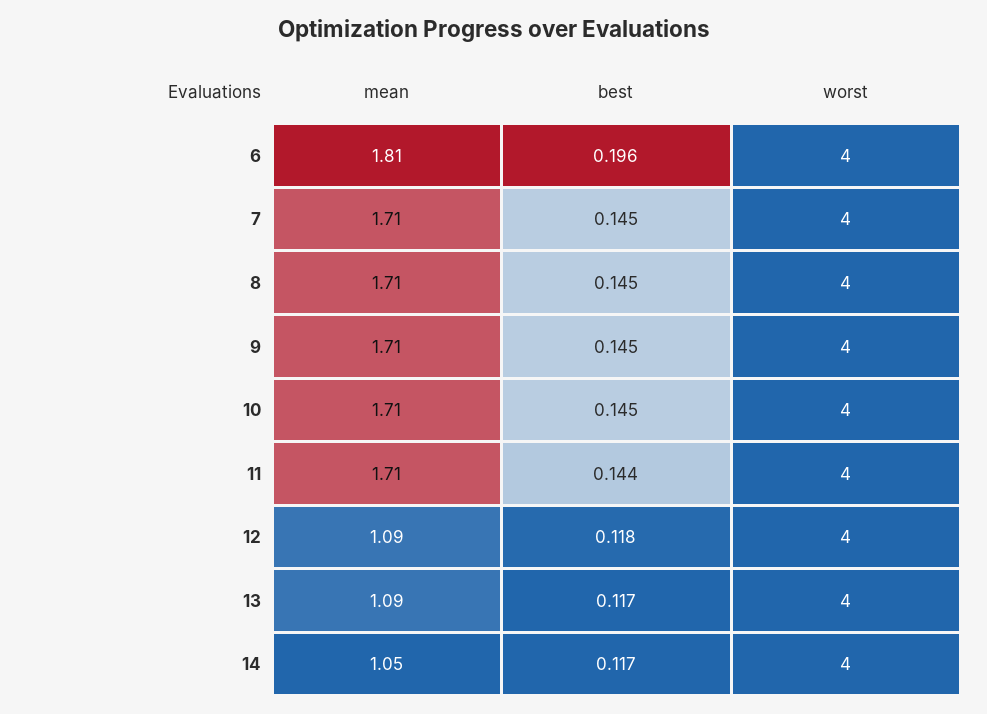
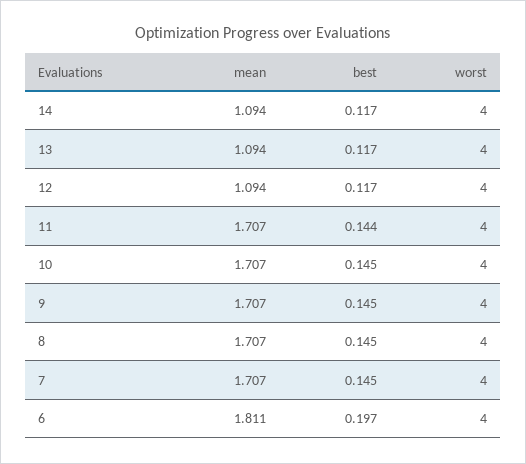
best, 6: 0.196 -> 0.197
best, 12: 0.118 -> 0.117
mean, 14: 1.05 -> 1.094

